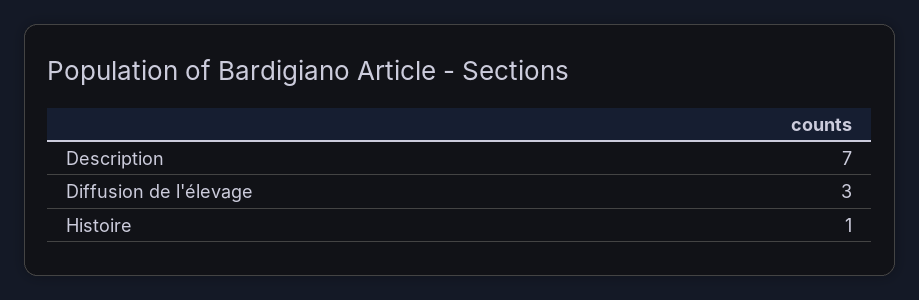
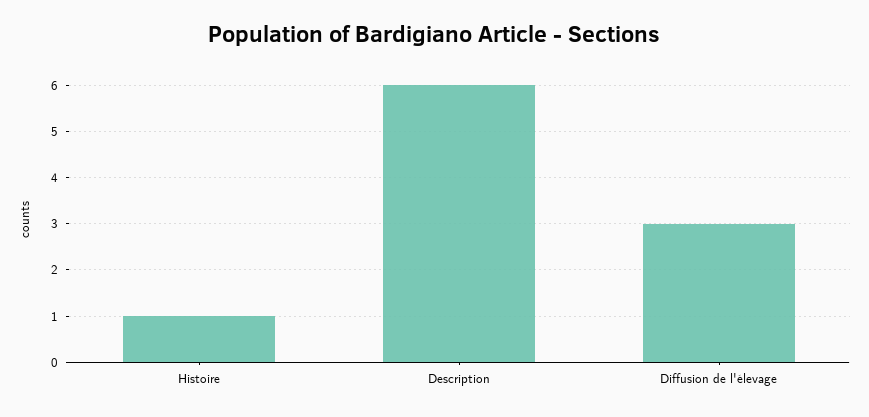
Description: 7 -> 6

